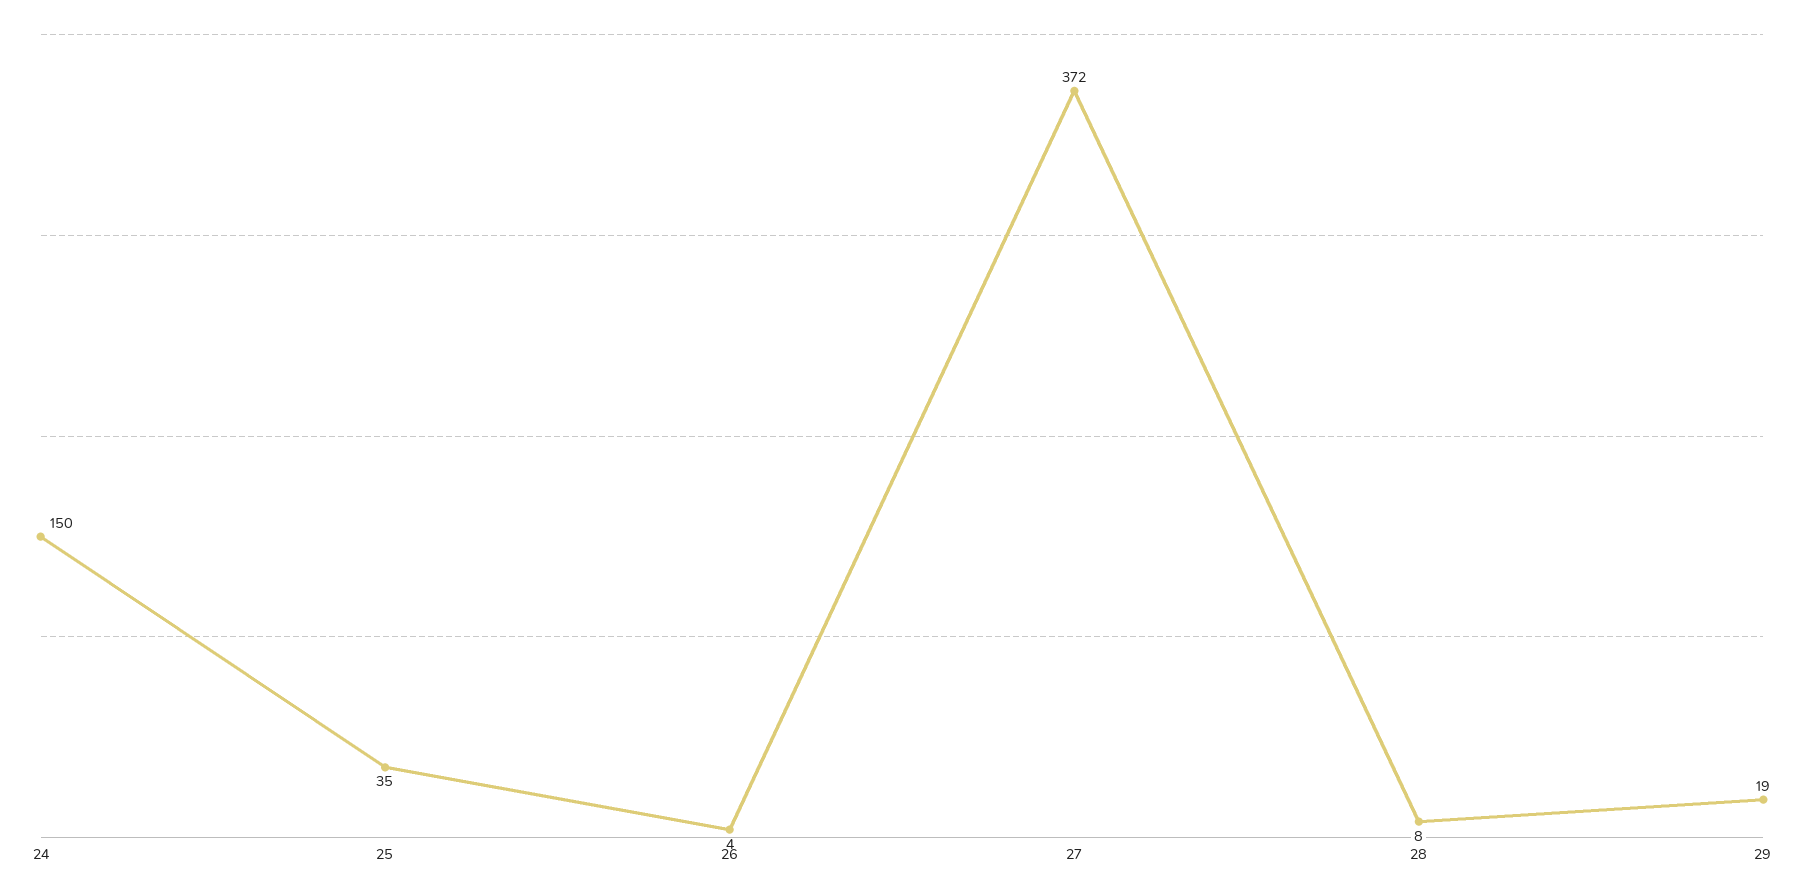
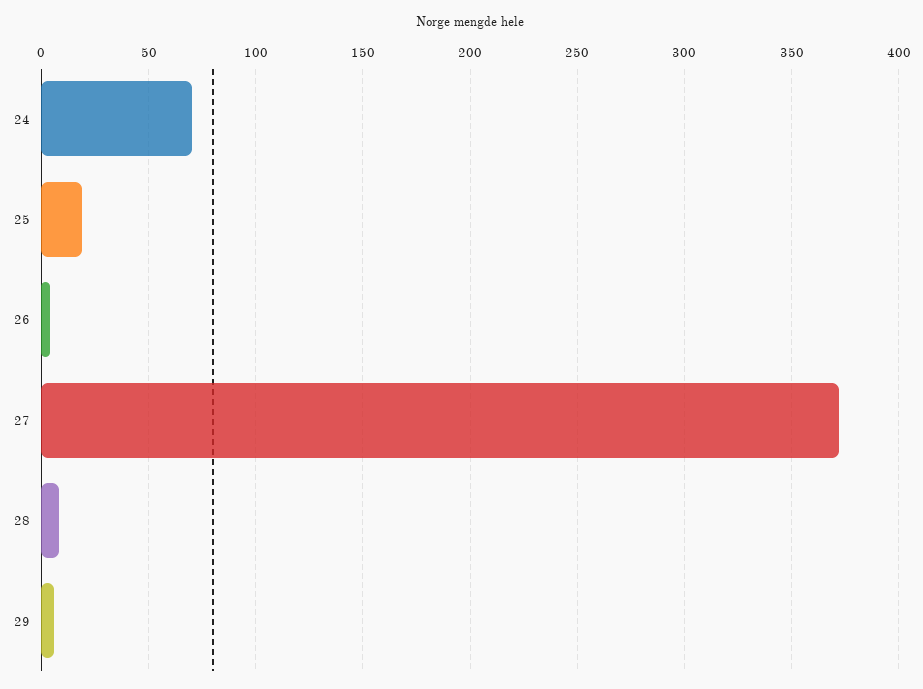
24: 150 -> 70
25: 35 -> 20
29: 19 -> 5

